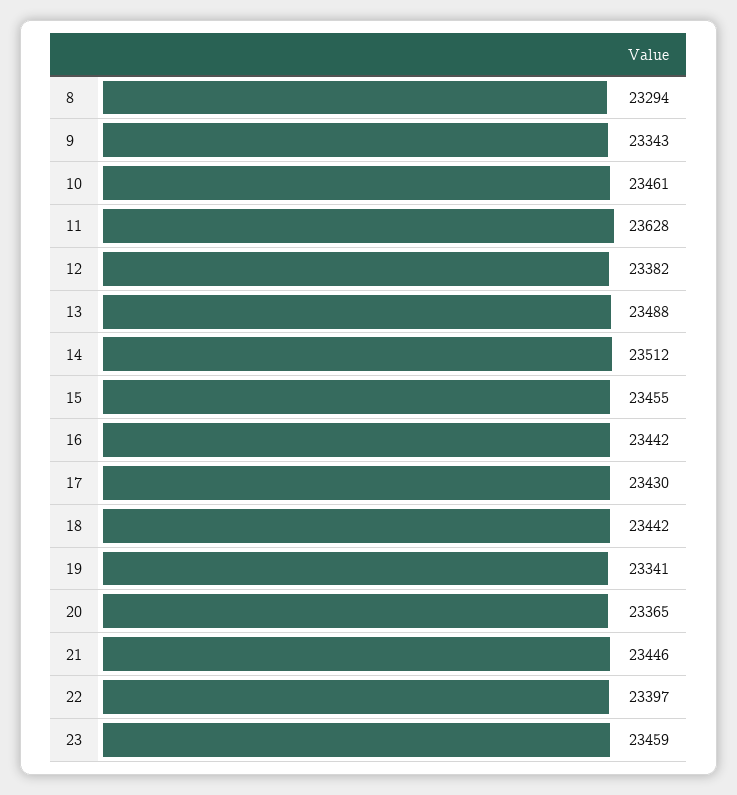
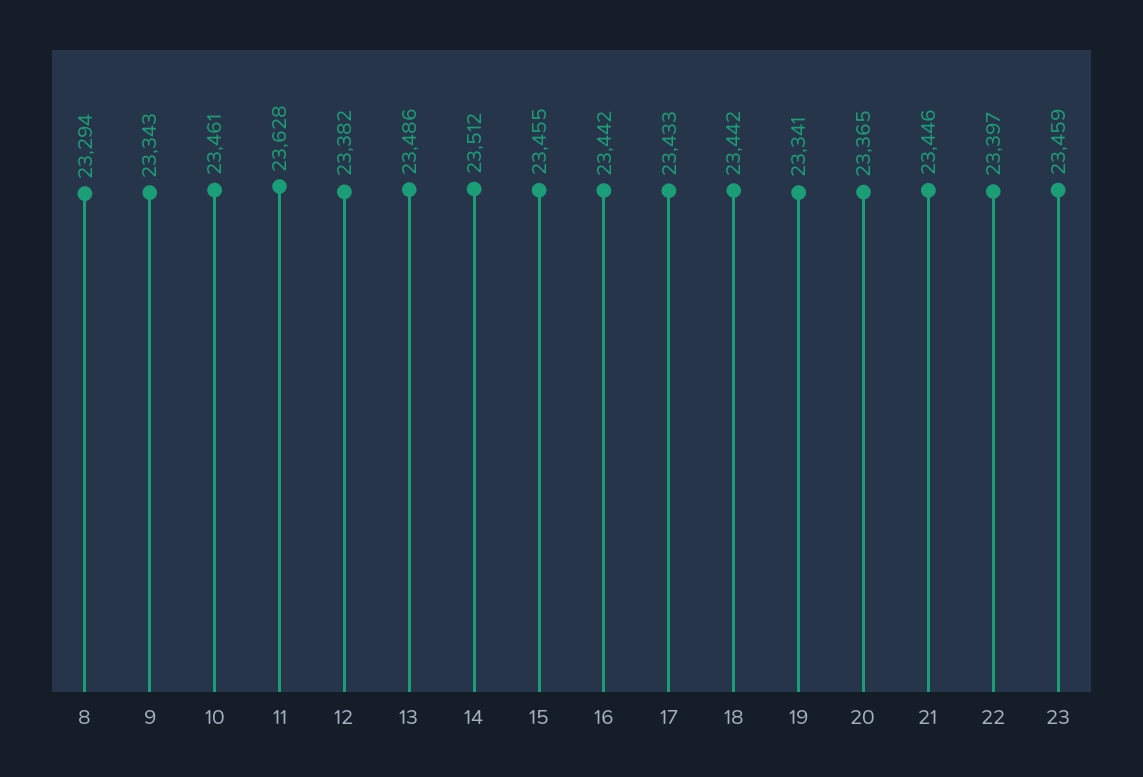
13: 23488 -> 23486
17: 23430 -> 23433

